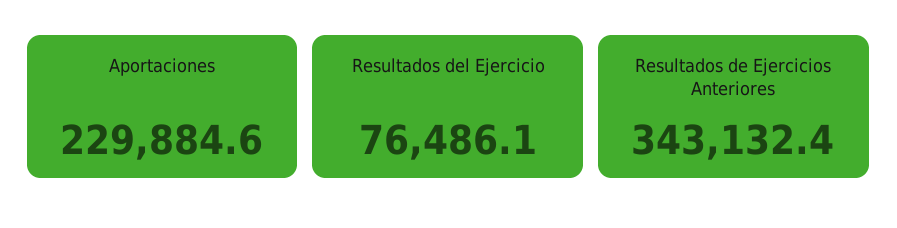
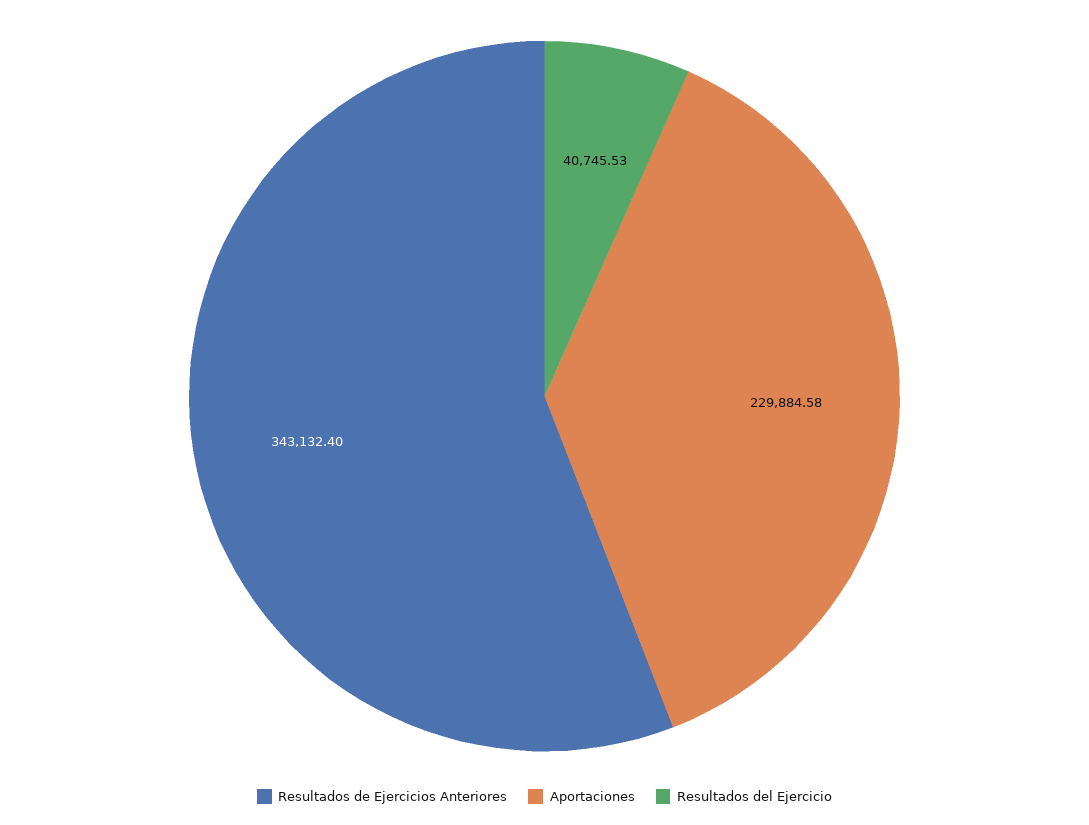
Resultados del Ejercicio: 76486.1 -> 40745.53

